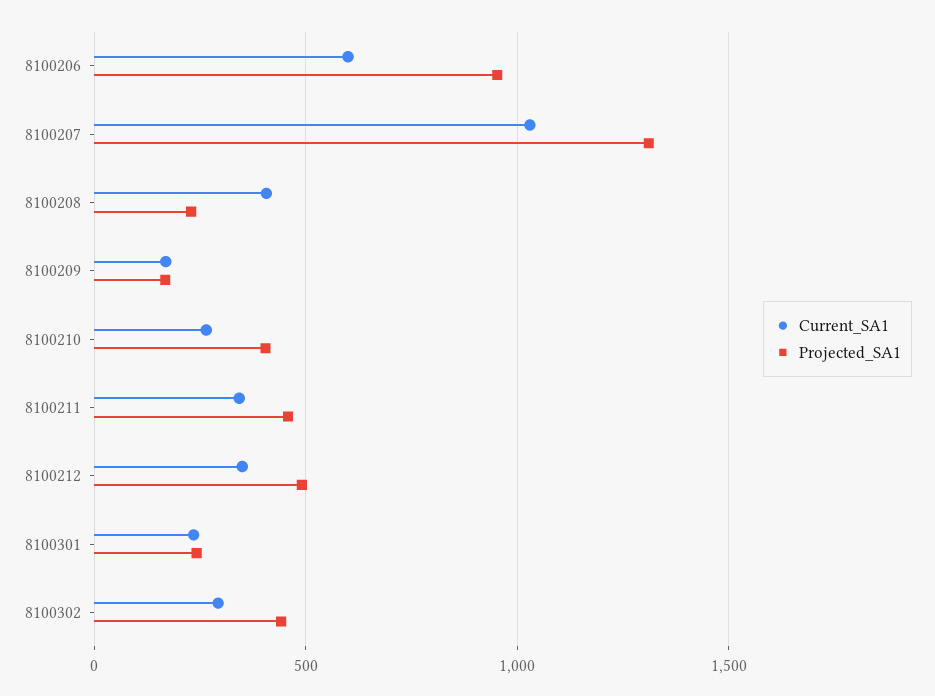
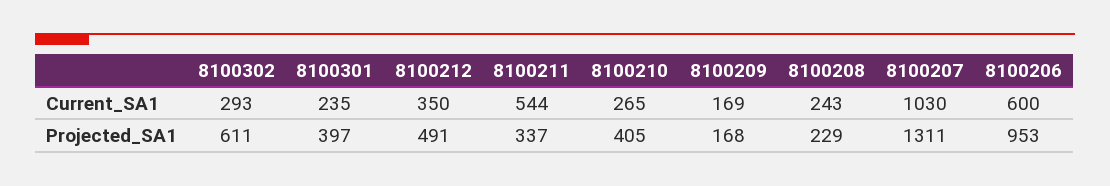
Current_SA1, 8100208: 400 -> 243
Current_SA1, 8100211: 350 -> 544
Projected_SA1, 8100211: 450 -> 337
Projected_SA1, 8100301: 250 -> 397
Projected_SA1, 8100302: 450 -> 611

